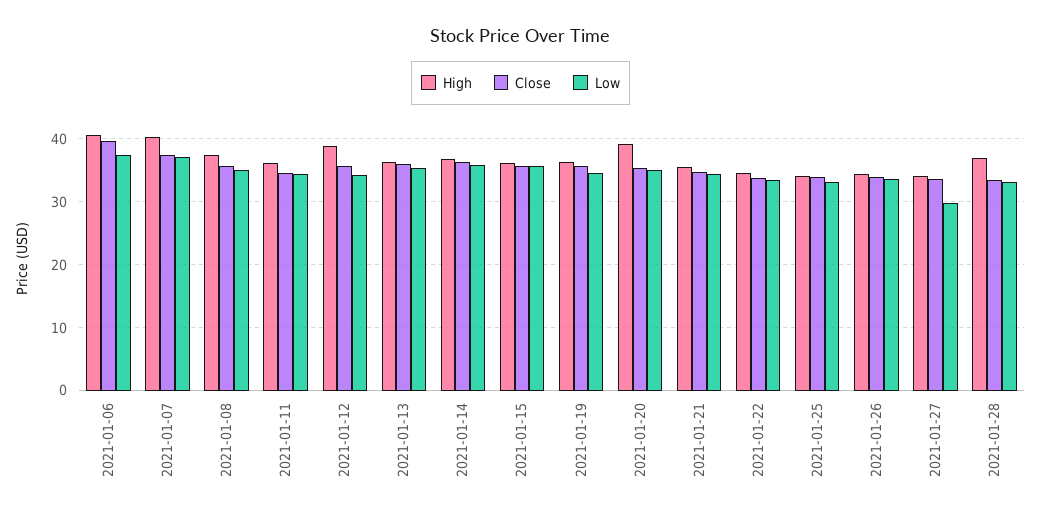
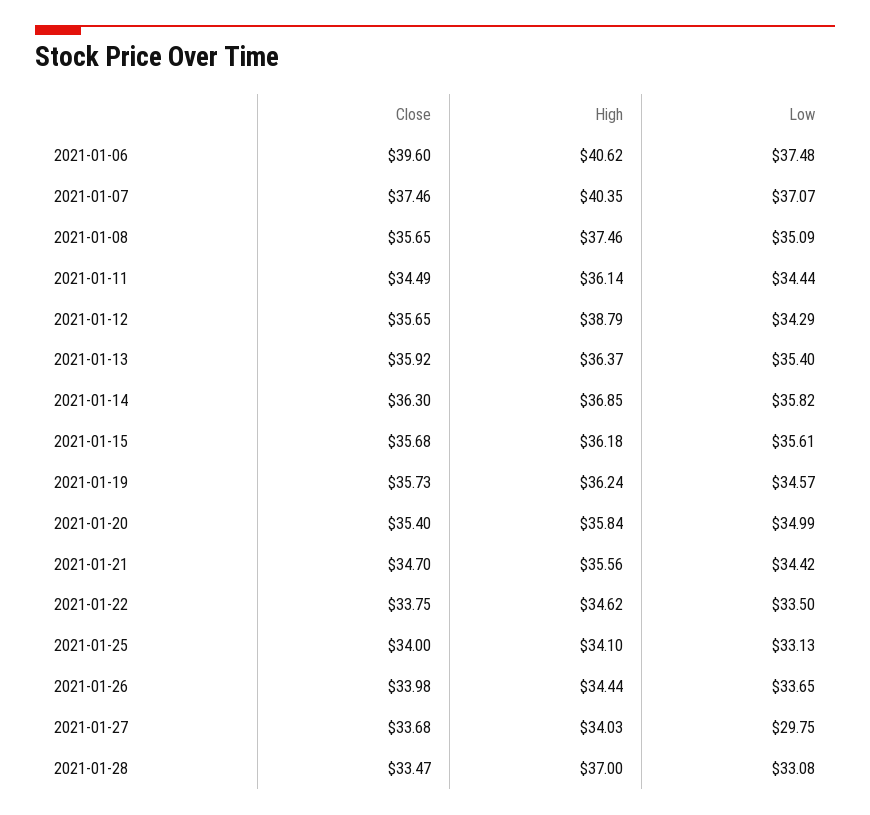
High, 2021-01-20: 39 -> 35.84

